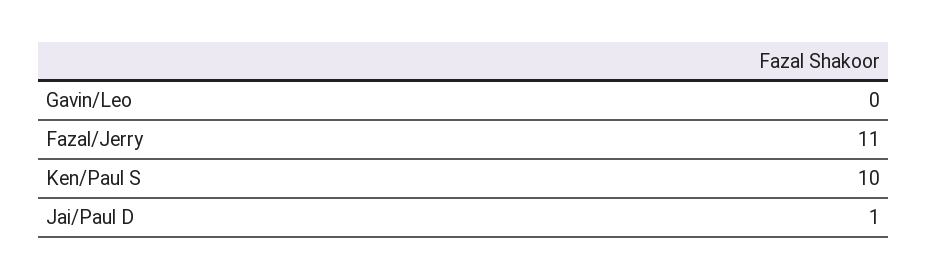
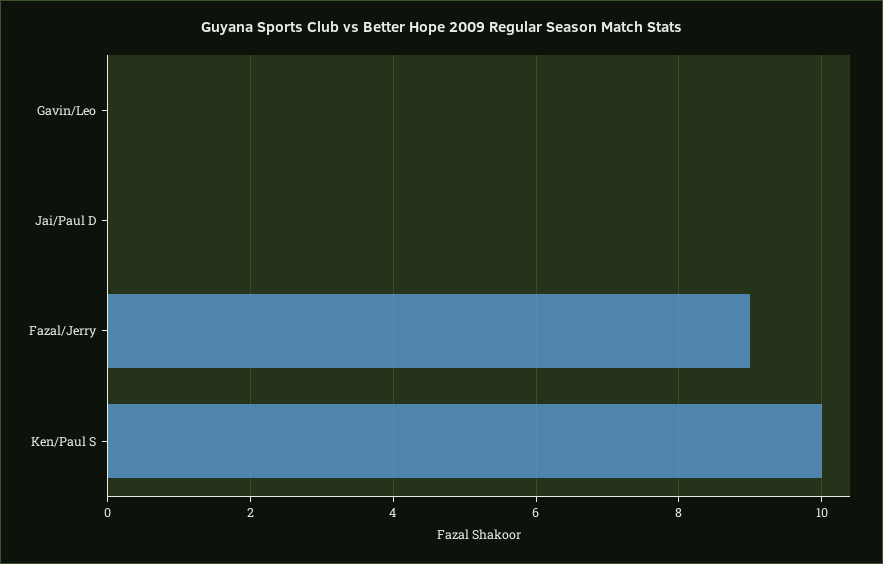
Fazal/Jerry: 11 -> 9
Jai/Paul D: 1 -> 0

